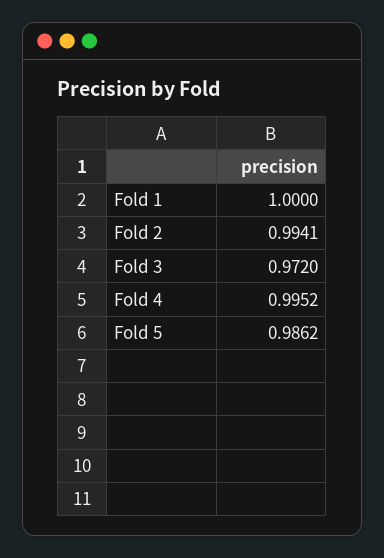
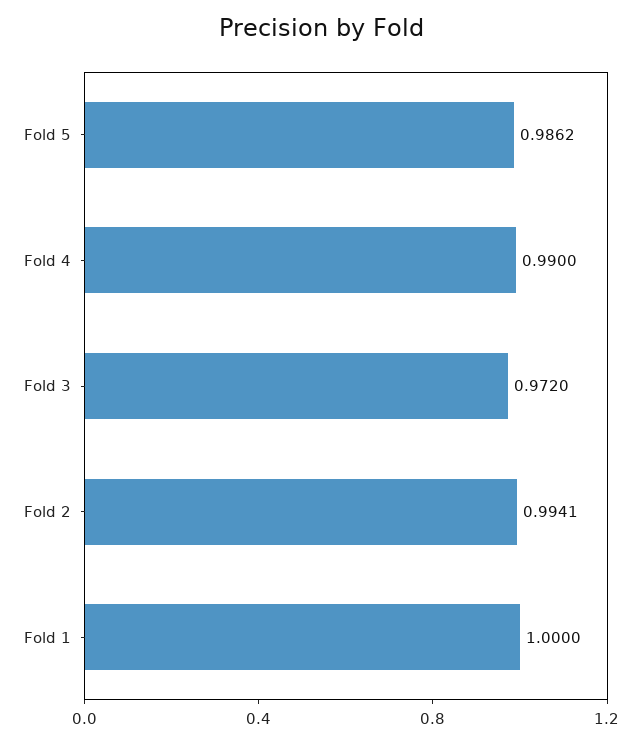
Fold 4: 0.9952 -> 0.99

